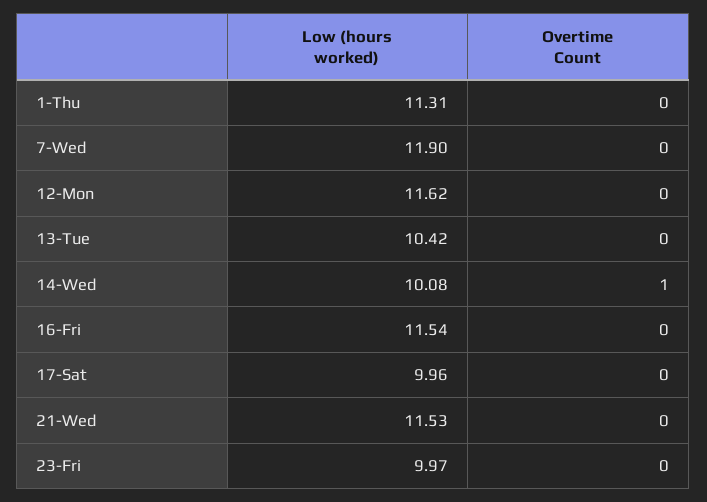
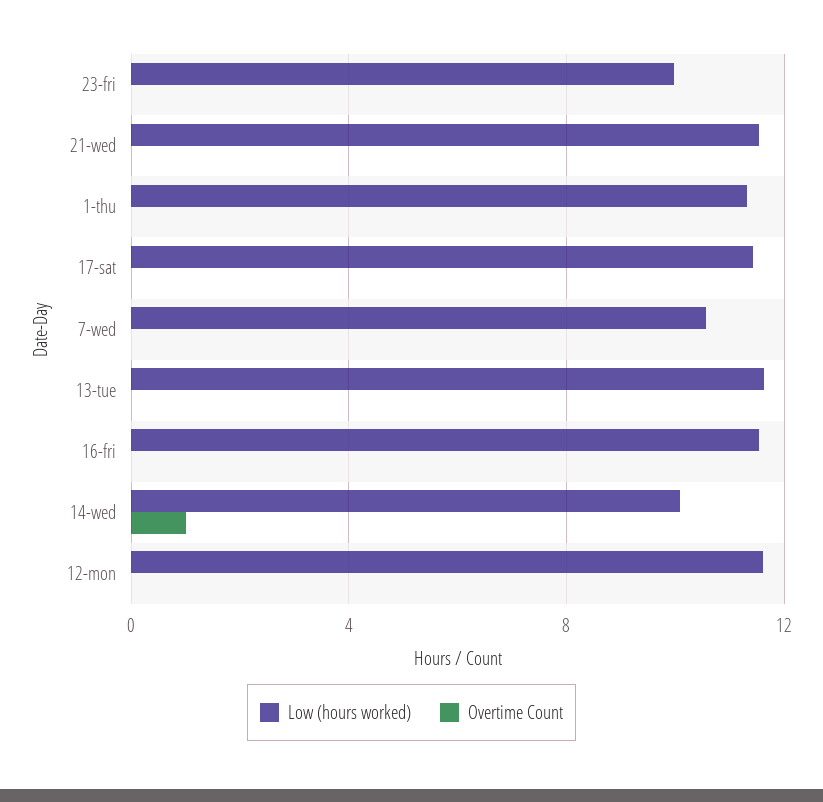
Low (hours worked), 7-Wed: 11.9 -> 10.5
Low (hours worked), 13-Tue: 10.42 -> 11.5
Low (hours worked), 17-Sat: 9.96 -> 11.5

